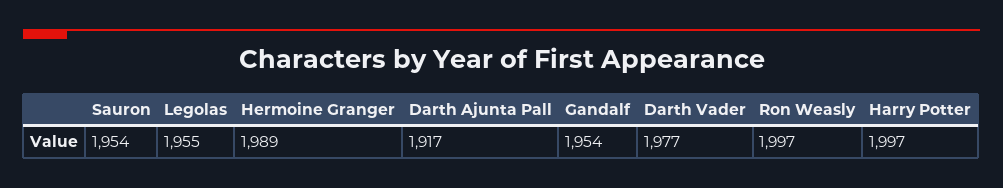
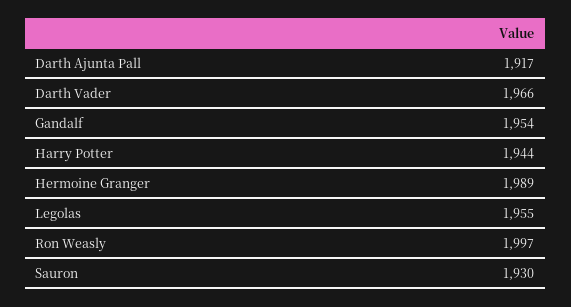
Sauron: 1954 -> 1930
Darth Vader: 1977 -> 1966
Harry Potter: 1997 -> 1944

